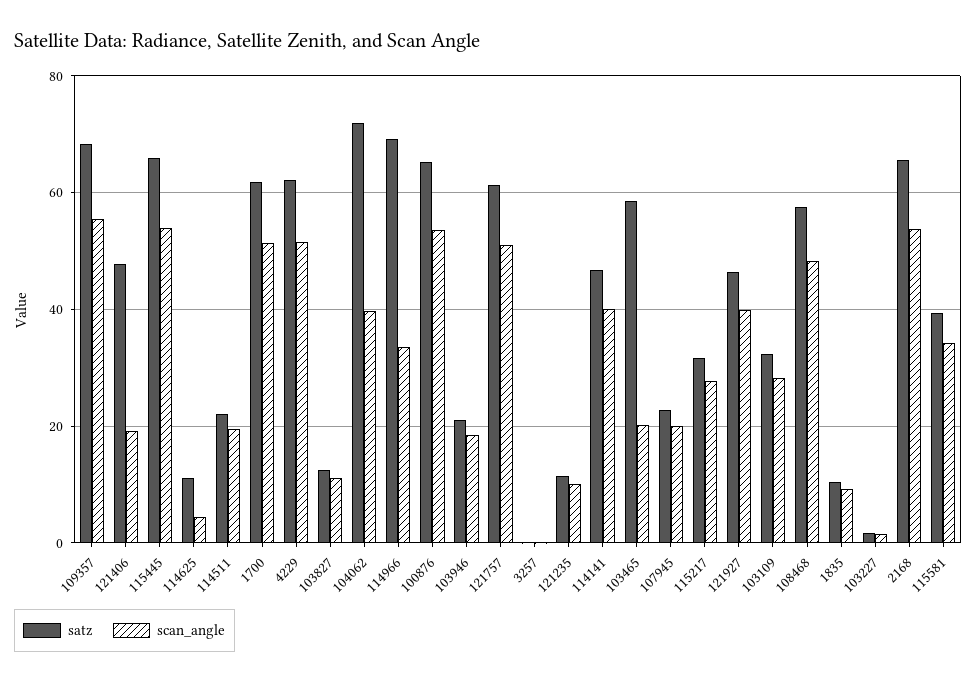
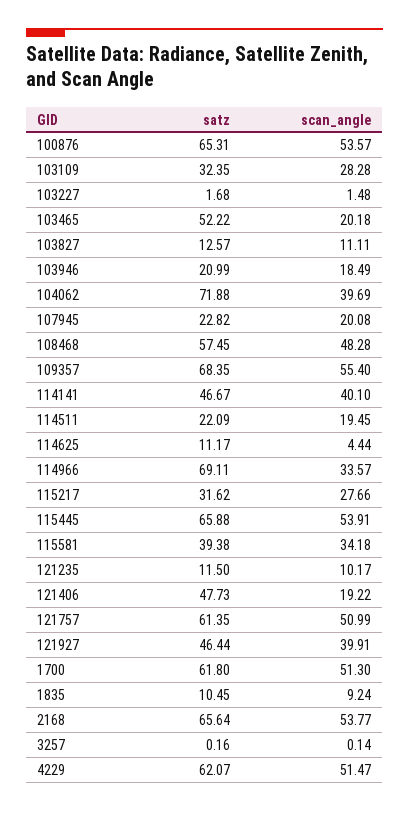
satz, 103465: 58 -> 52.22

